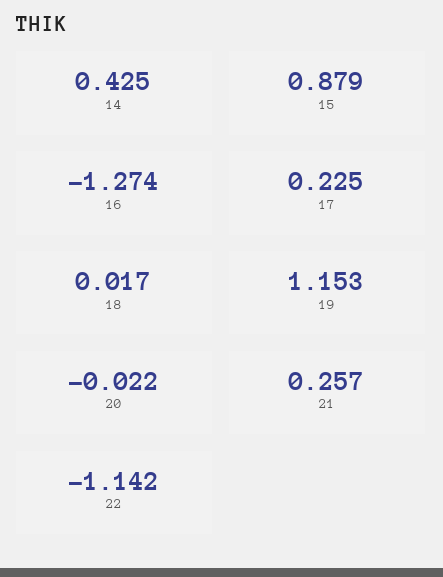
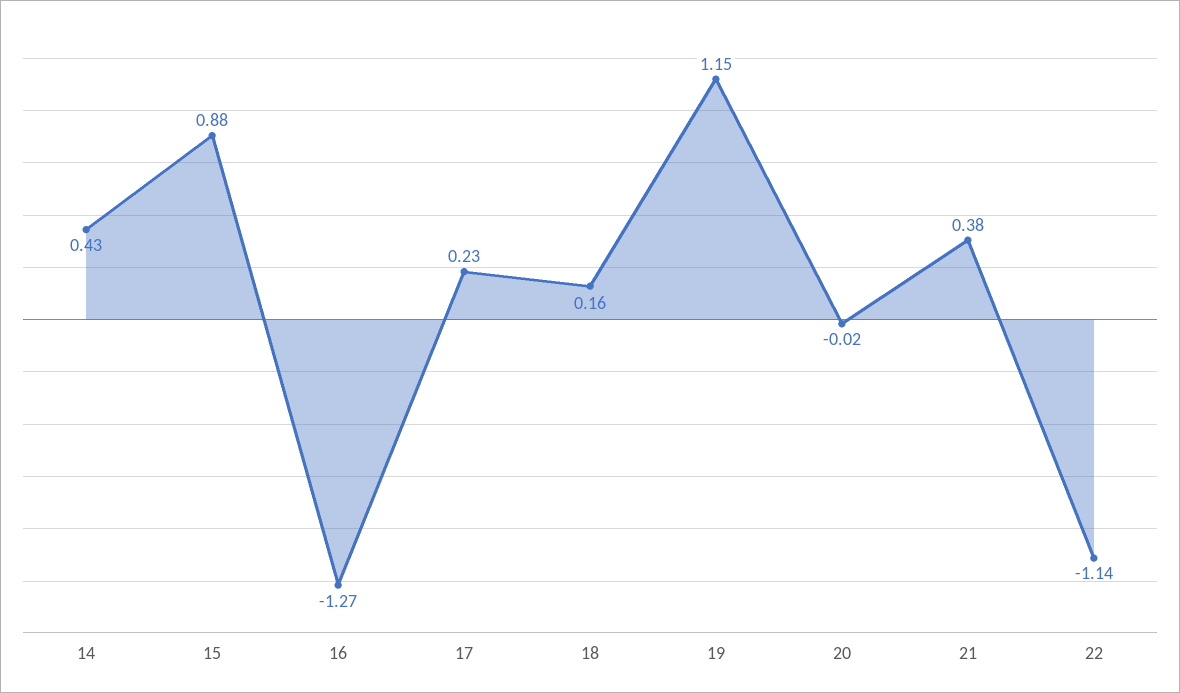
18: 0.017 -> 0.16
21: 0.257 -> 0.38

